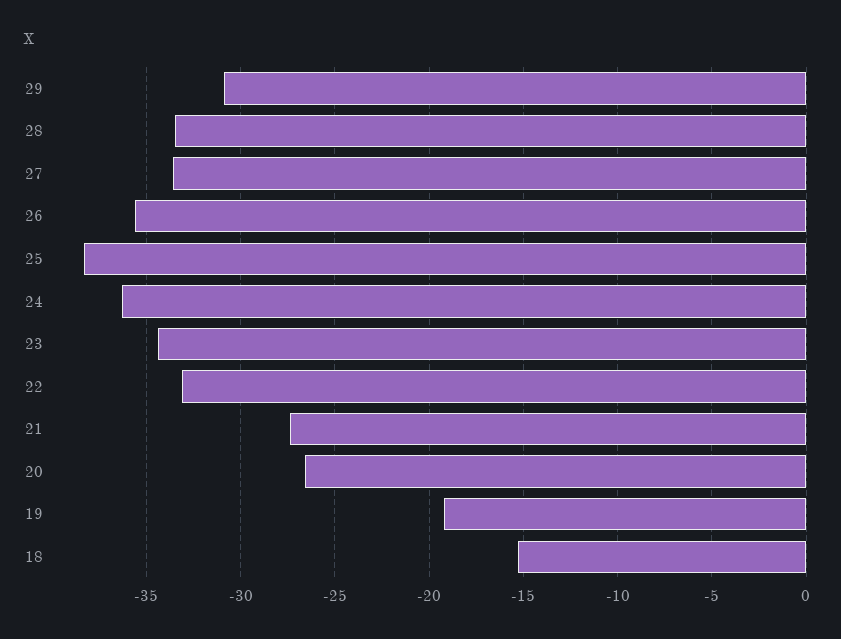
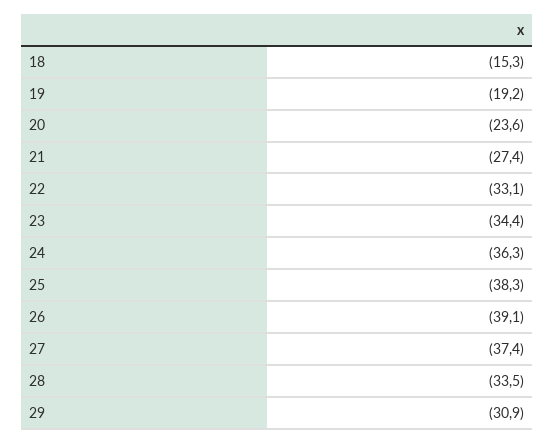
27: -33.5 -> -37.4
26: -35.5 -> -39.1
20: -26.5 -> -23.6

